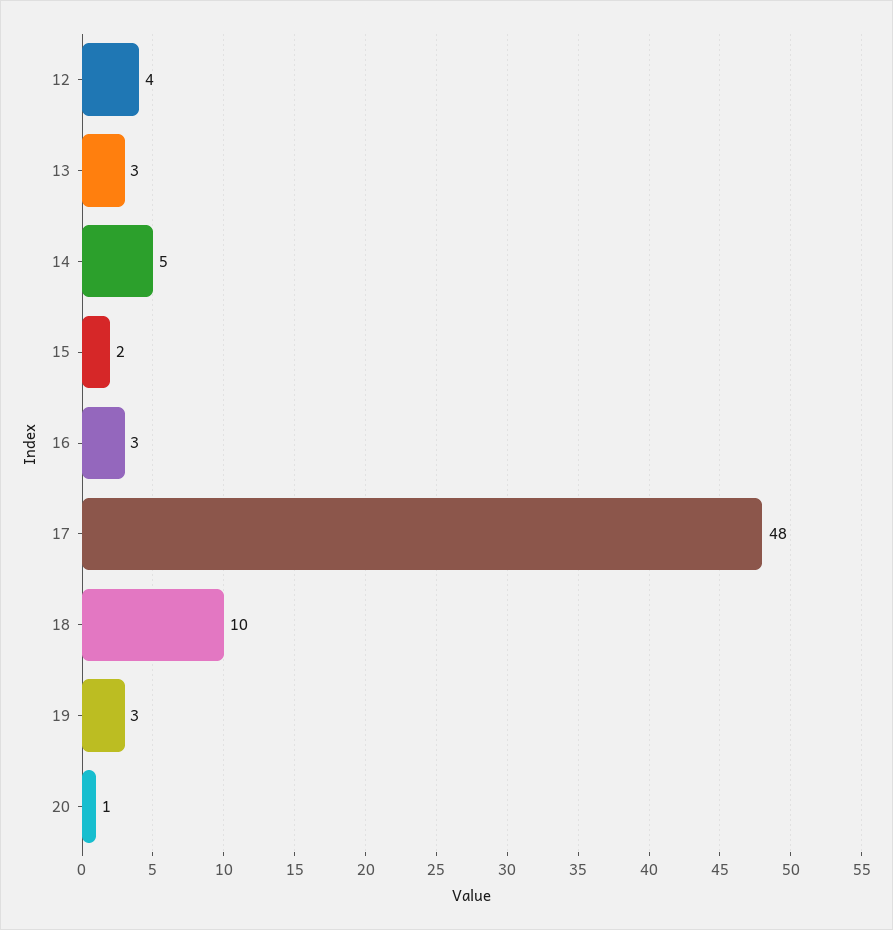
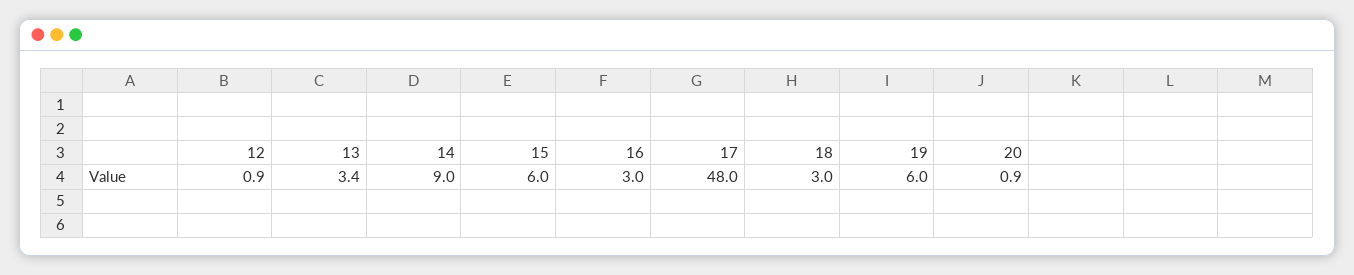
12: 4 -> 0.9
14: 5 -> 9
15: 2 -> 6
18: 10 -> 3
19: 3 -> 6

